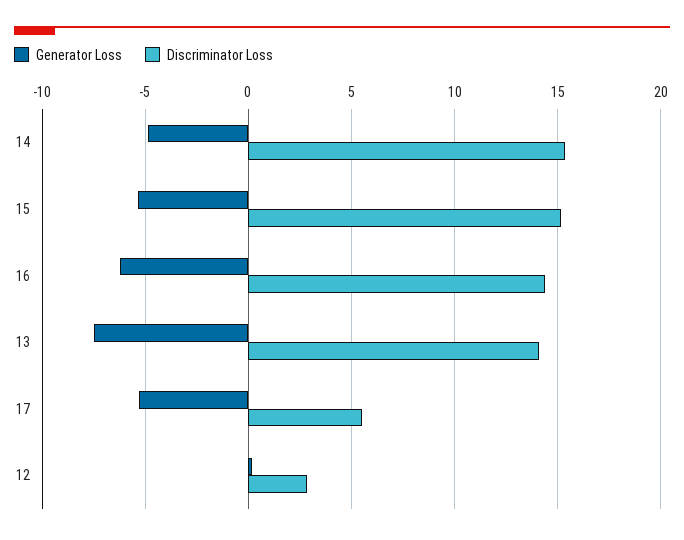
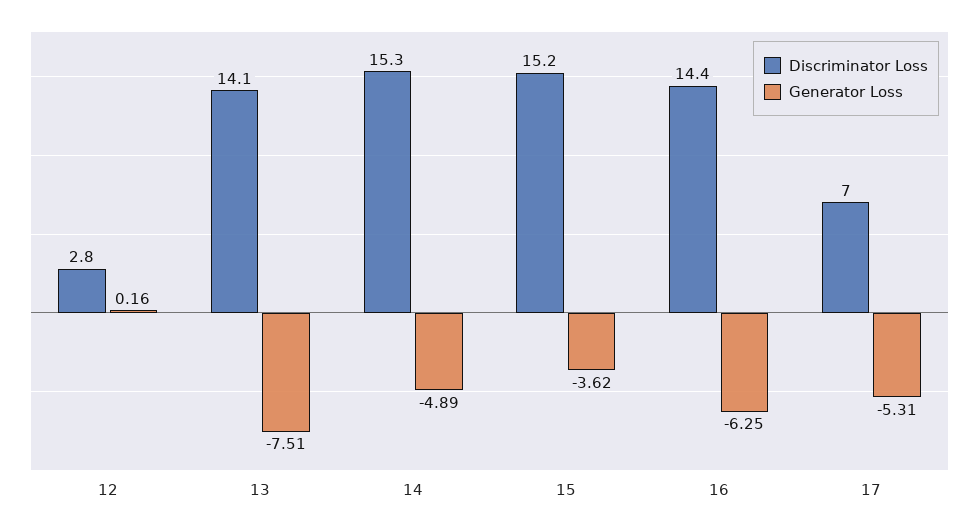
Generator Loss, 15: -5.5 -> -3.62
Discriminator Loss, 17: 5.5 -> 7

